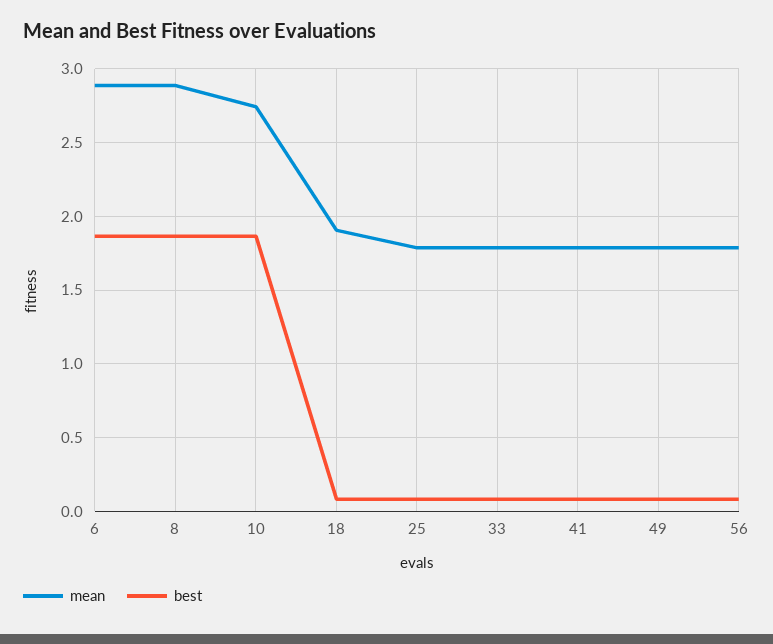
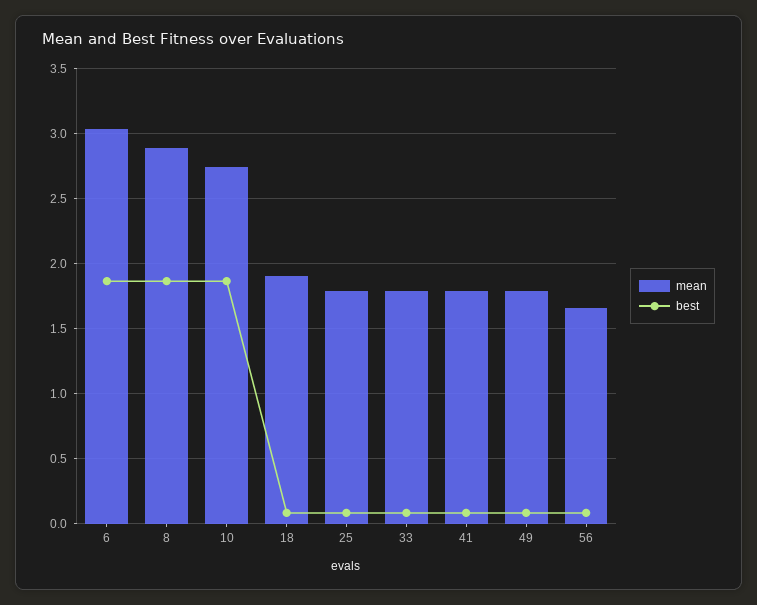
mean, 6: 2.9 -> 3.05
mean, 56: 1.8 -> 1.65

